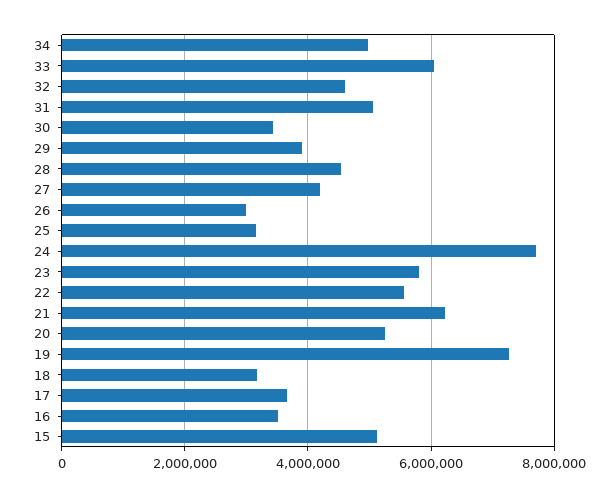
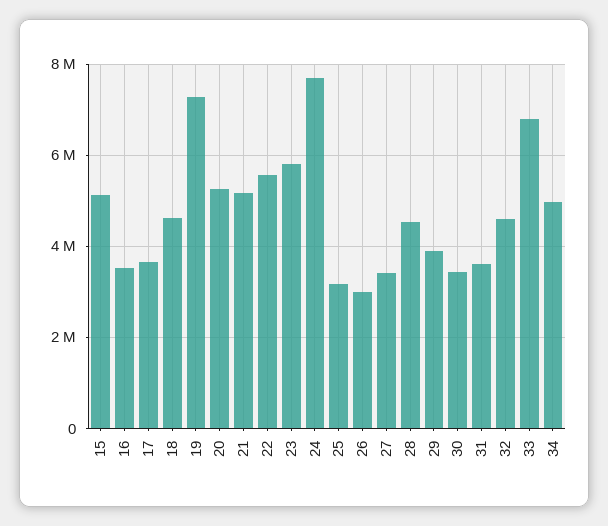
33: 6000000 -> 6800000
31: 5000000 -> 3600000
27: 4200000 -> 3400000
21: 6200000 -> 5200000
18: 3200000 -> 4600000

